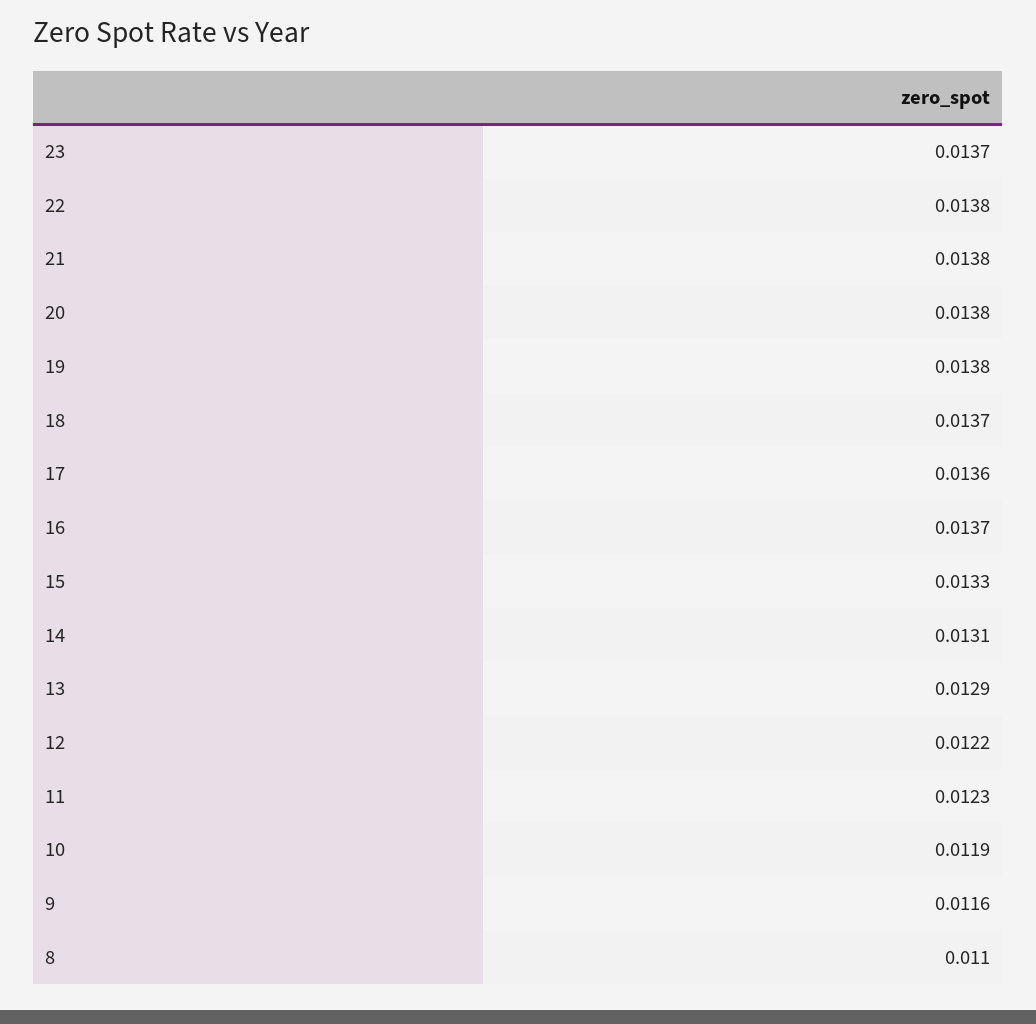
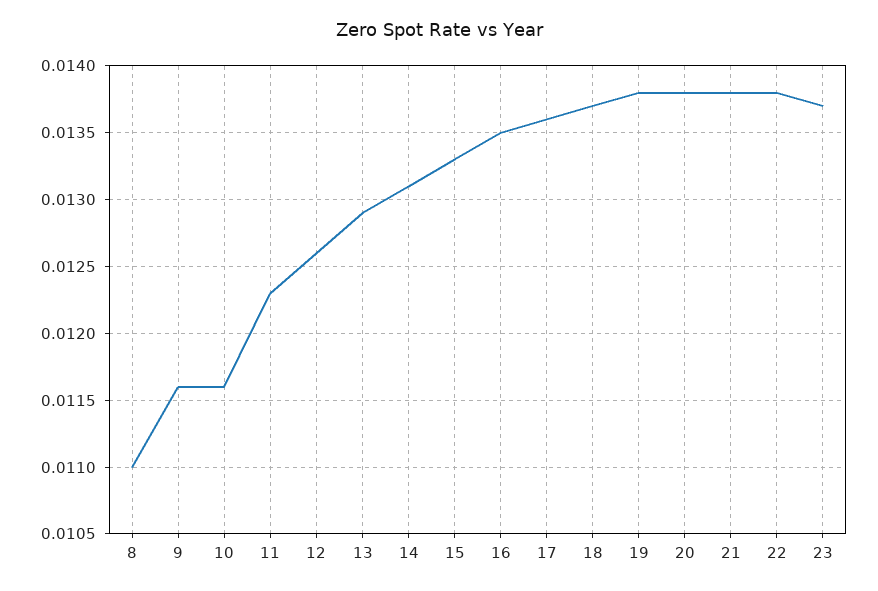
16: 0.0137 -> 0.0135
12: 0.0122 -> 0.0126
10: 0.0119 -> 0.0116

